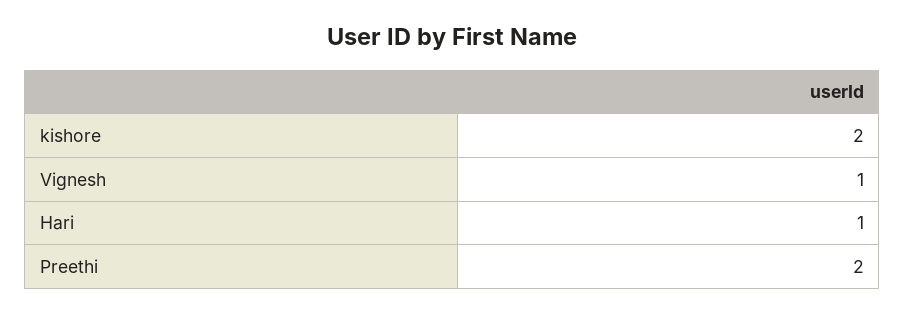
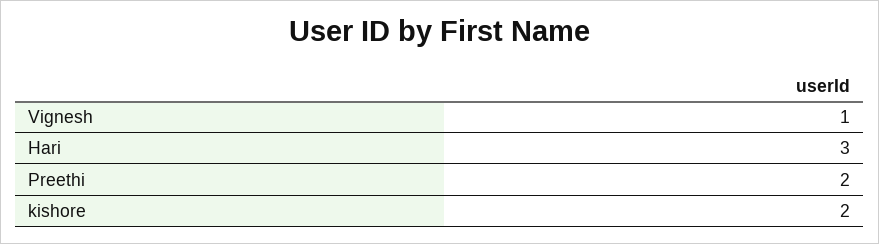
Hari: 1 -> 3

